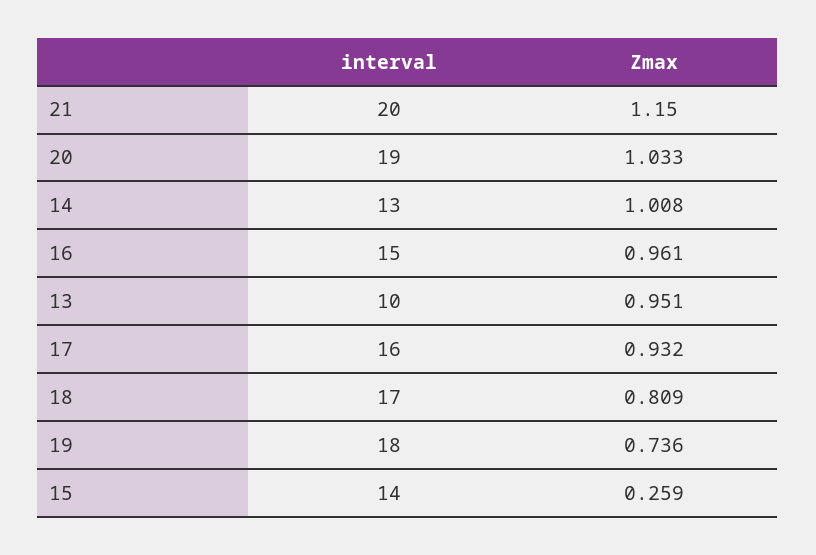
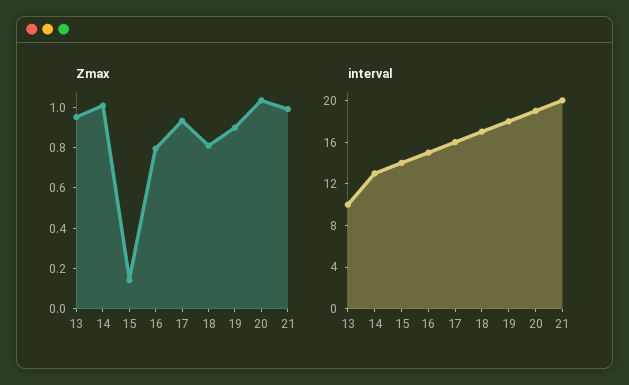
Zmax, 21: 1.15 -> 1
Zmax, 16: 0.961 -> 0.8
Zmax, 19: 0.736 -> 0.9
Zmax, 15: 0.259 -> 0.15

